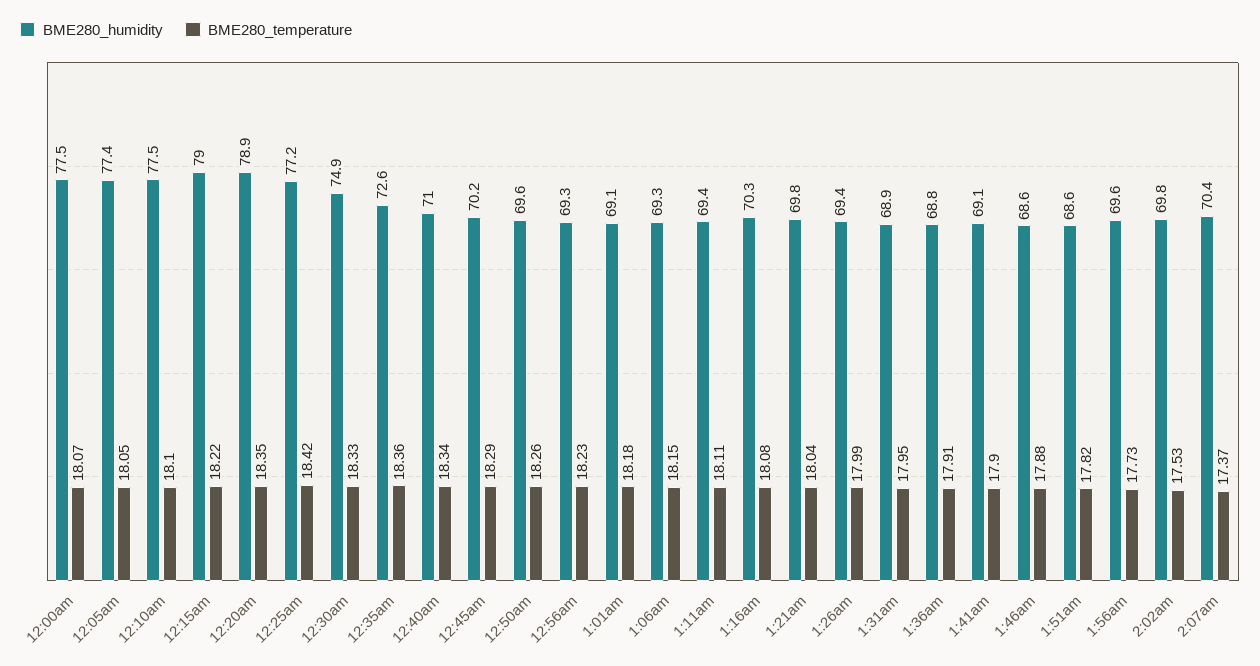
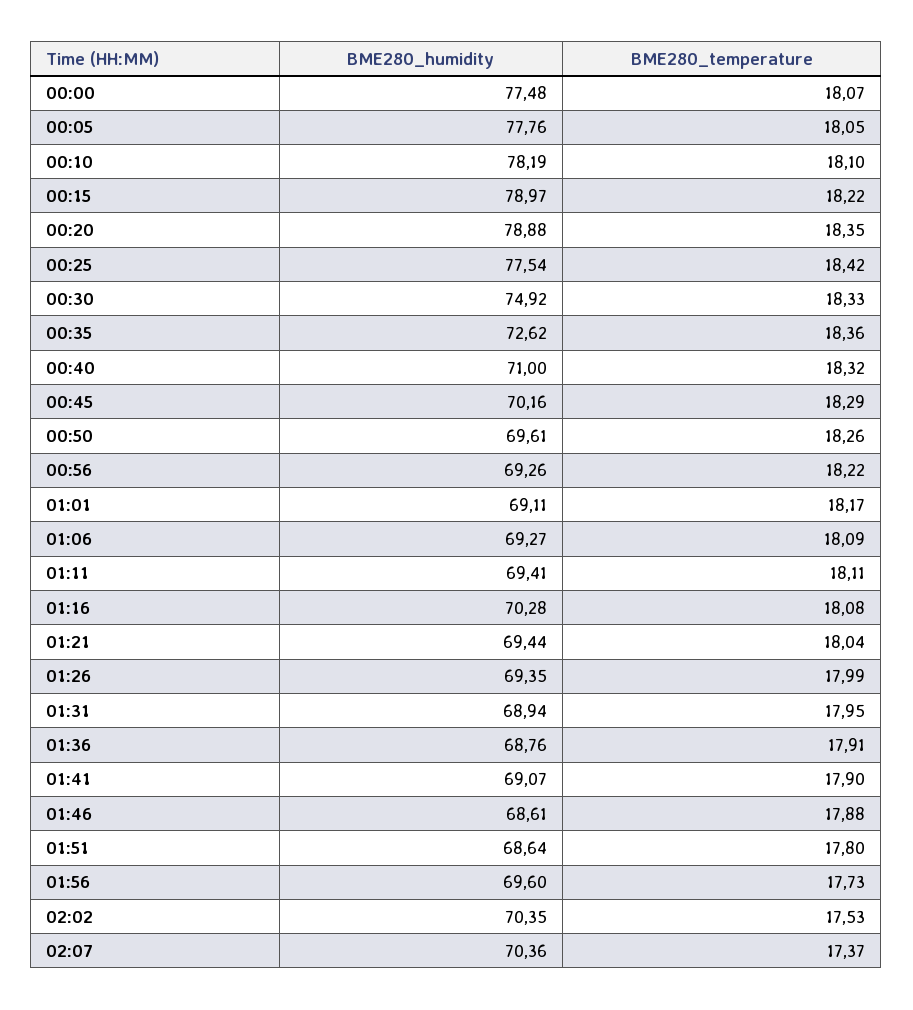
BME280_humidity, 12:05am: 77.4 -> 77.76
BME280_humidity, 12:10am: 77.5 -> 78.19
BME280_humidity, 12:25am: 77.2 -> 77.54
BME280_temperature, 12:40am: 18.34 -> 18.32
BME280_temperature, 12:56am: 18.23 -> 18.22
BME280_temperature, 1:01am: 18.18 -> 18.17
BME280_temperature, 1:06am: 18.15 -> 18.09
BME280_humidity, 1:21am: 69.8 -> 69.44
BME280_temperature, 1:51am: 17.82 -> 17.8
BME280_humidity, 2:02am: 69.8 -> 70.35

